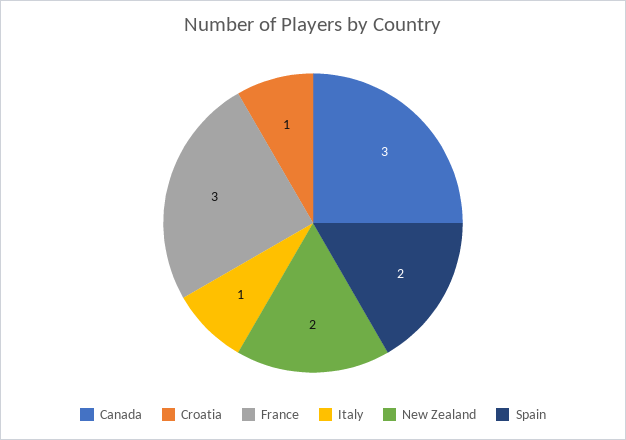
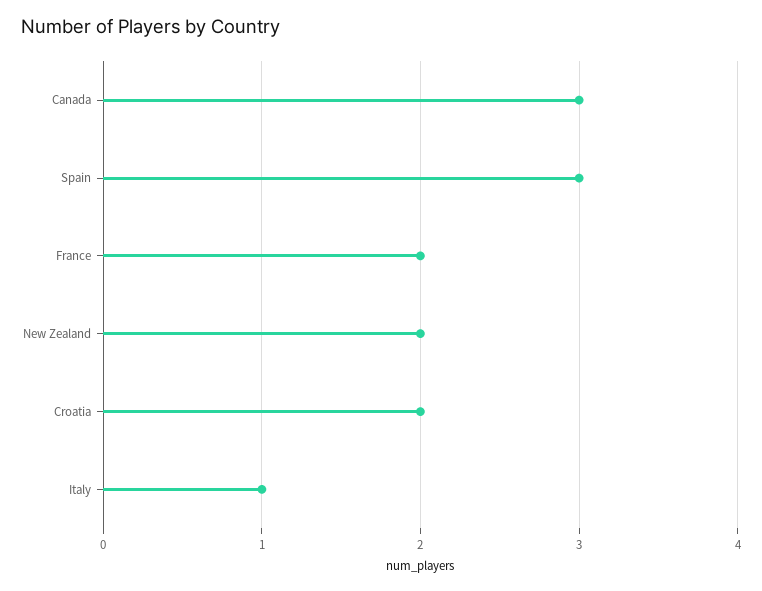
Croatia: 1 -> 2
France: 3 -> 2
Spain: 2 -> 3

